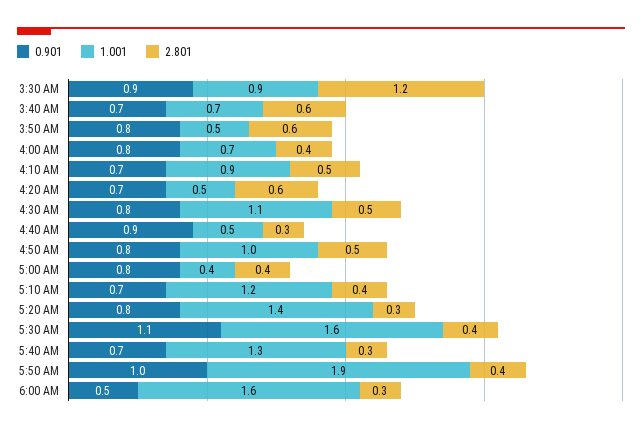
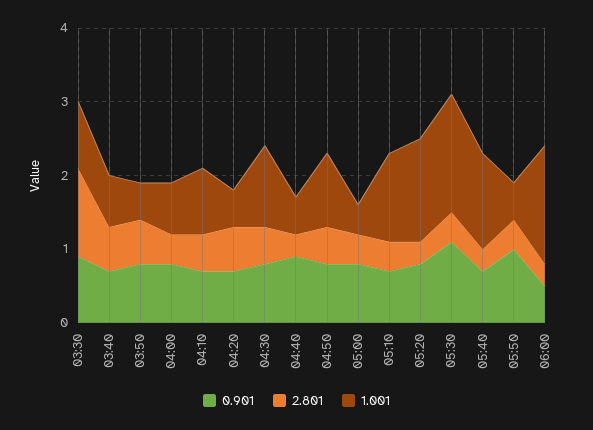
1.001, 5:50 AM: 1.9 -> 0.5

